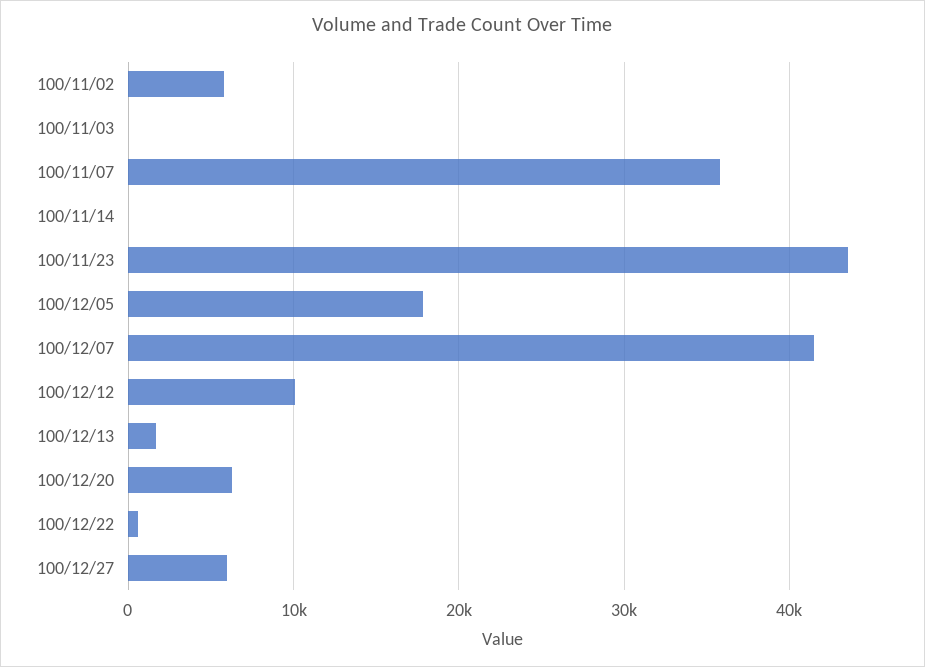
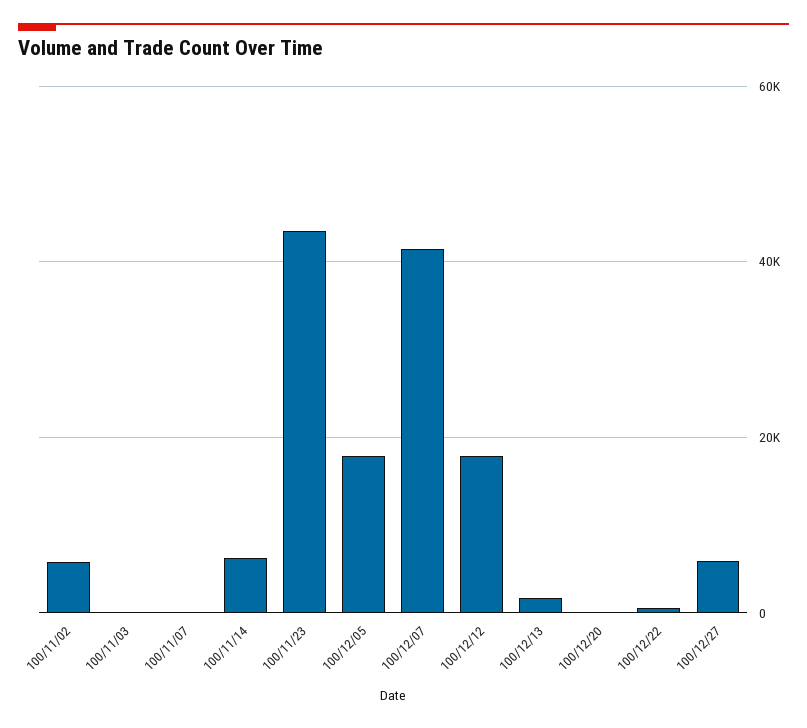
100/11/07: 36000 -> 0
100/11/14: 0 -> 6000
100/12/12: 10000 -> 18000
100/12/20: 6000 -> 0

